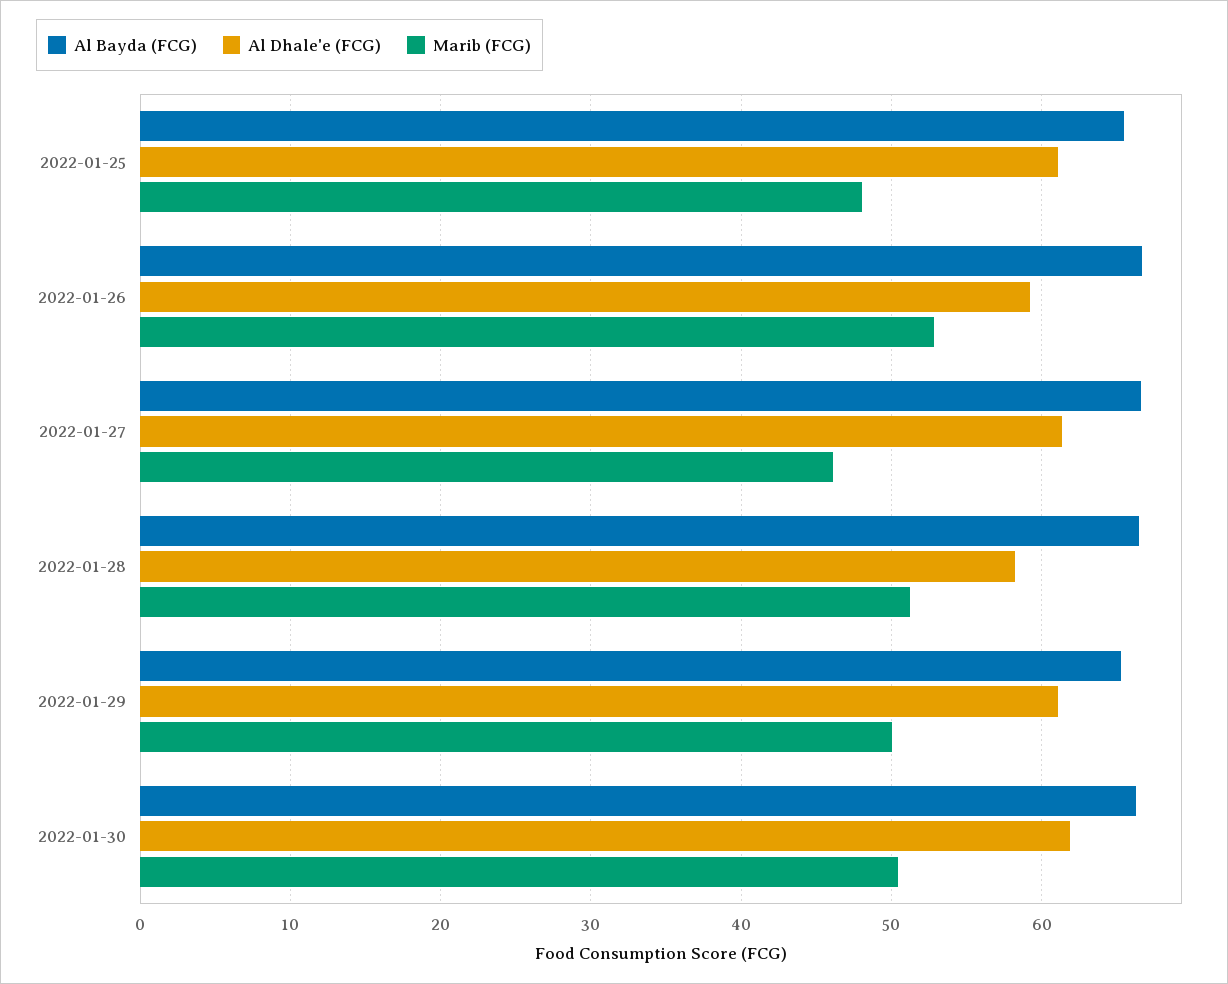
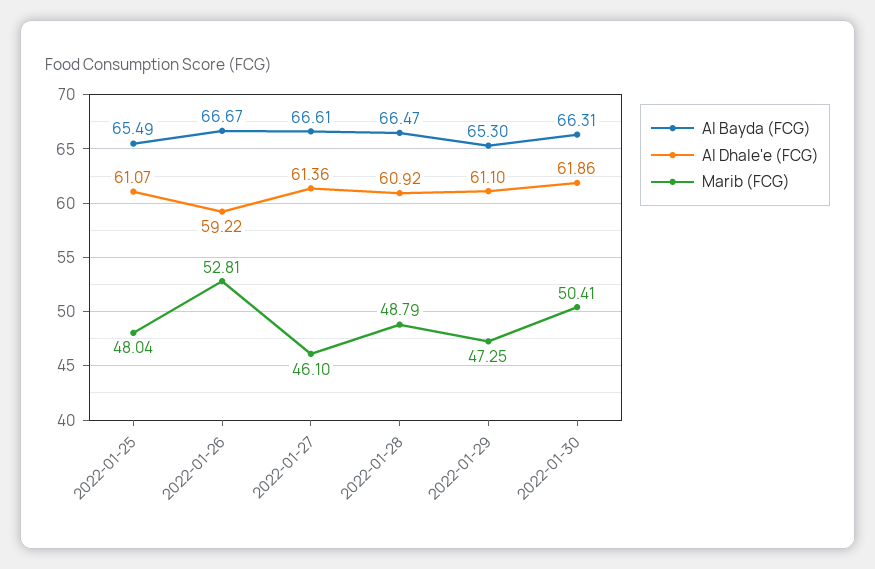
Al Dhale'e (FCG), 2022-01-28: 58 -> 60.92
Marib (FCG), 2022-01-28: 51 -> 48.79
Marib (FCG), 2022-01-29: 50 -> 47.25

